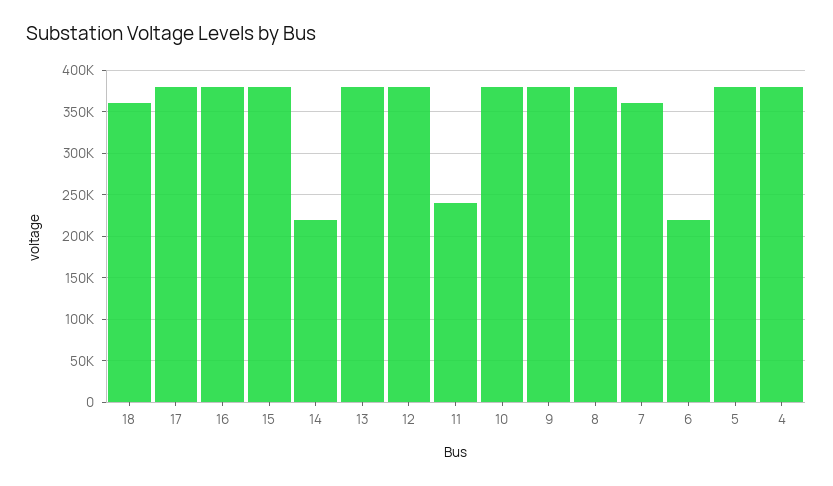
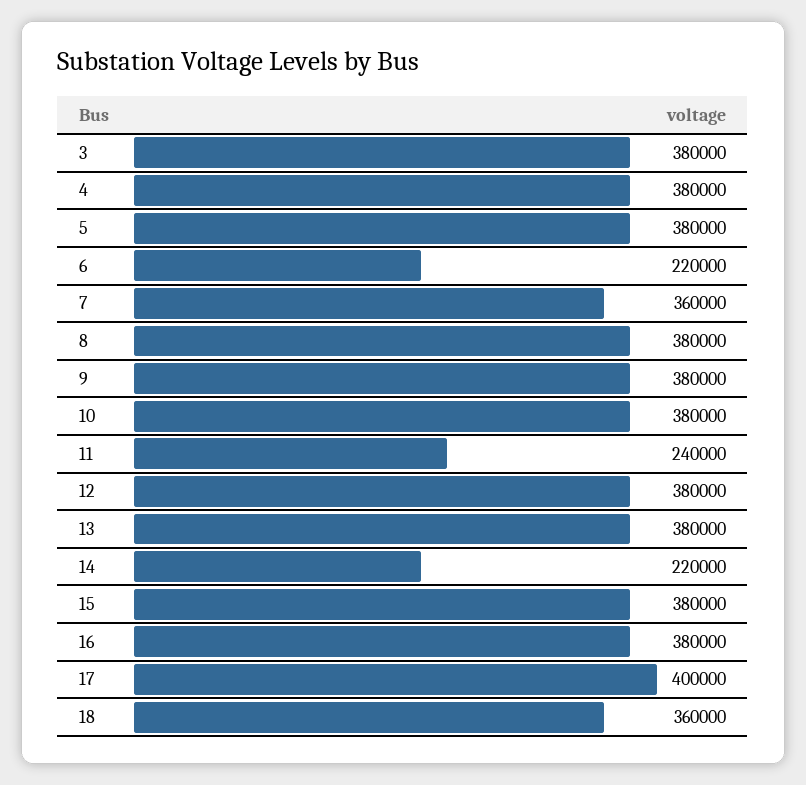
17: 380000 -> 400000
3: none -> 380000

